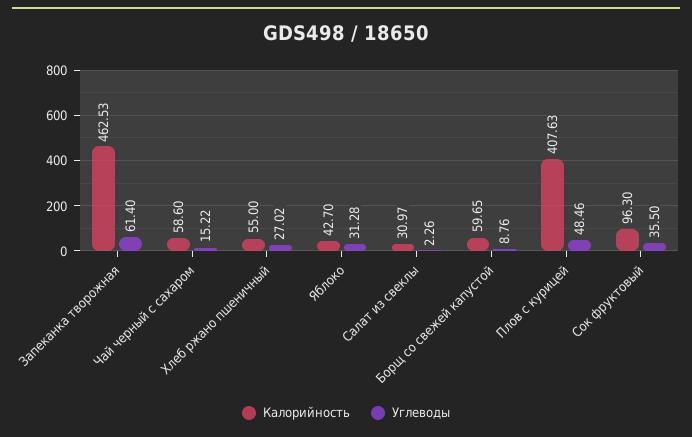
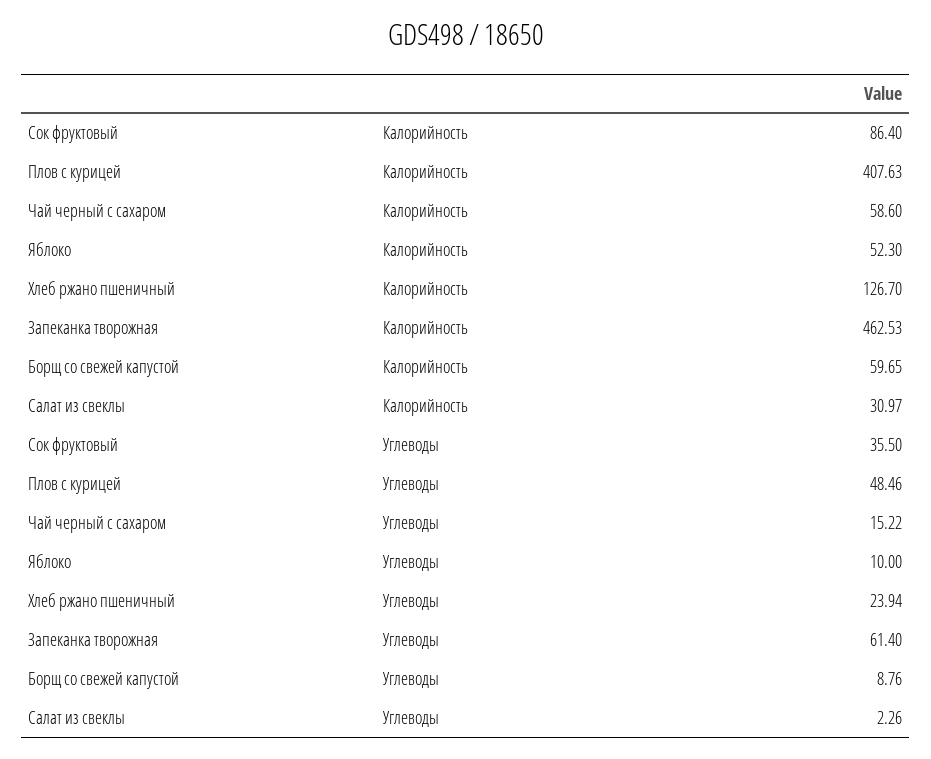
Калорийность, Хлеб ржано пшеничный: 55 -> 126.7
Углеводы, Хлеб ржано пшеничный: 27.02 -> 23.94
Калорийность, Яблоко: 42.7 -> 52.3
Углеводы, Яблоко: 31.28 -> 10
Калорийность, Сок фруктовый: 96.3 -> 86.4

